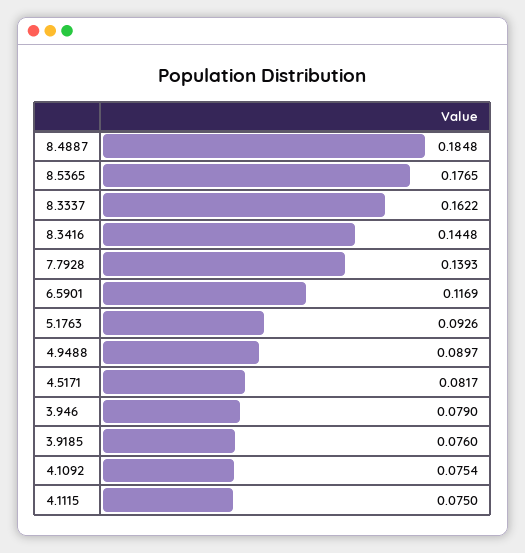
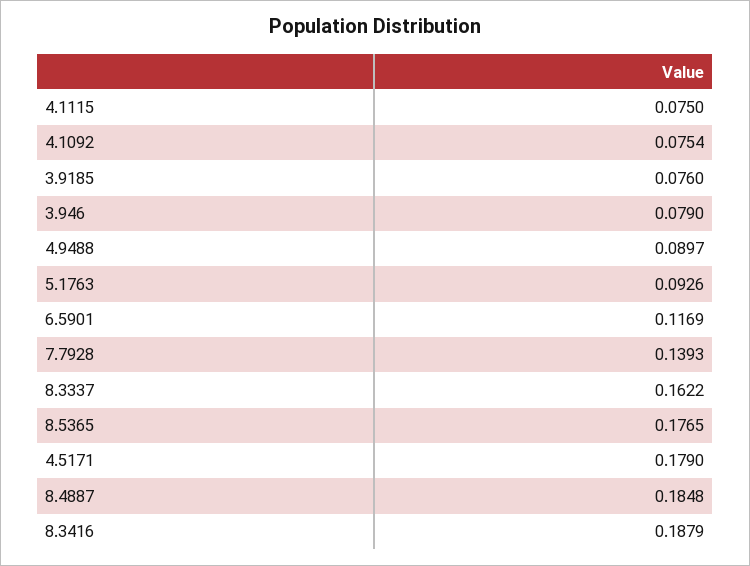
8.3416: 0.1448 -> 0.1879
4.5171: 0.0817 -> 0.179

